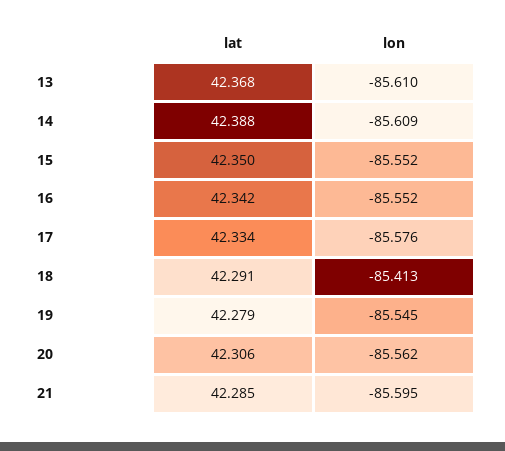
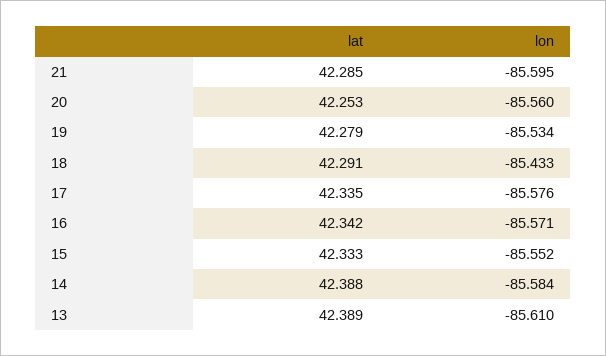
lat, 13: 42.368 -> 42.389
lon, 14: -85.609 -> -85.584
lat, 15: 42.35 -> 42.333
lon, 16: -85.552 -> -85.571
lat, 17: 42.334 -> 42.335
lon, 18: -85.413 -> -85.433
lon, 19: -85.545 -> -85.534
lat, 20: 42.306 -> 42.253
lon, 20: -85.562 -> -85.56

